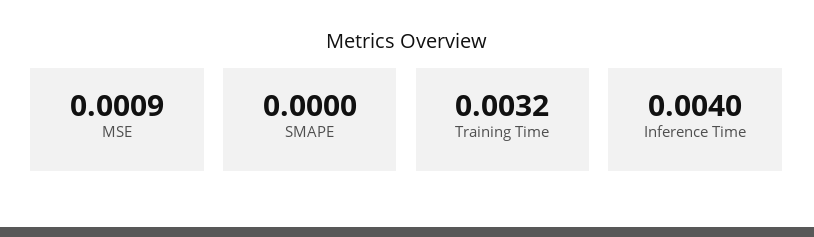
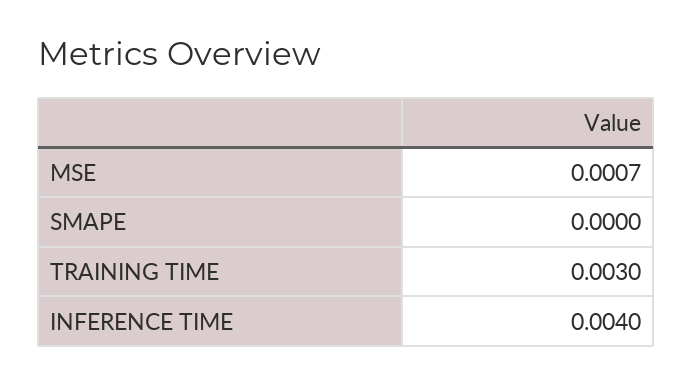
MSE: 0.0009 -> 0.0007
Training Time: 0.0032 -> 0.003

